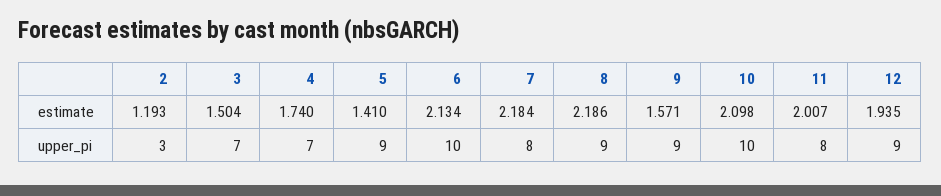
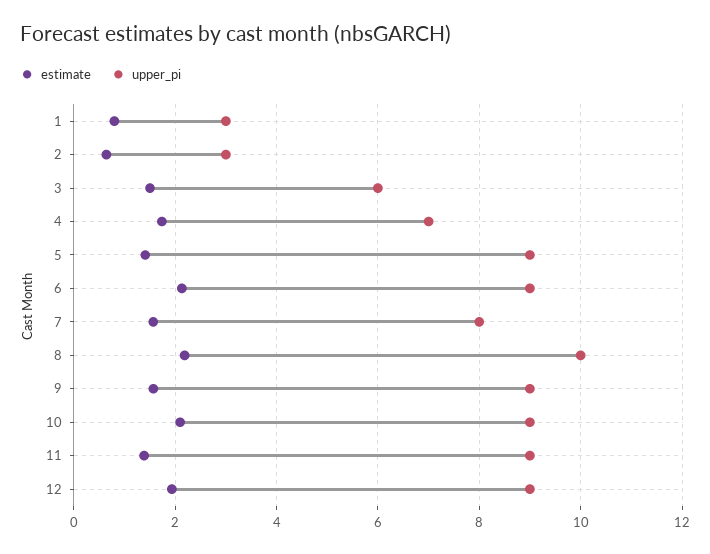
estimate, 2: 1.193 -> 0.6
estimate, 7: 2.184 -> 1.6
estimate, 11: 2.007 -> 1.4
upper_pi, 3: 7 -> 6
upper_pi, 6: 10 -> 9
upper_pi, 8: 9 -> 10
upper_pi, 10: 10 -> 9
upper_pi, 11: 8 -> 9
estimate, 1: none -> 0.8
upper_pi, 1: none -> 3

